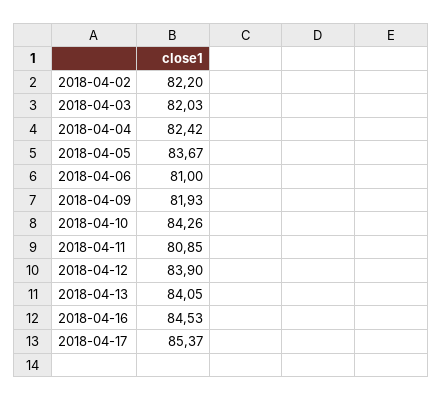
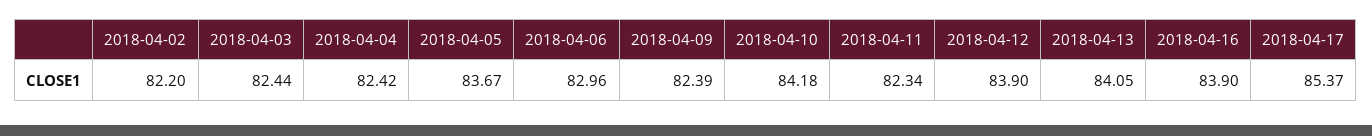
2018-04-03: 82.03 -> 82.44
2018-04-06: 81 -> 82.96
2018-04-09: 81.93 -> 82.39
2018-04-10: 84.26 -> 84.18
2018-04-11: 80.85 -> 82.34
2018-04-16: 84.53 -> 83.9

